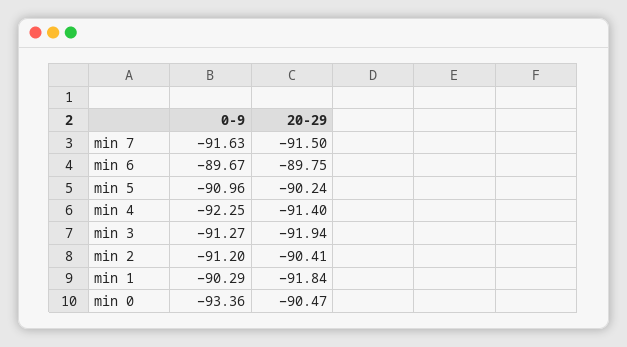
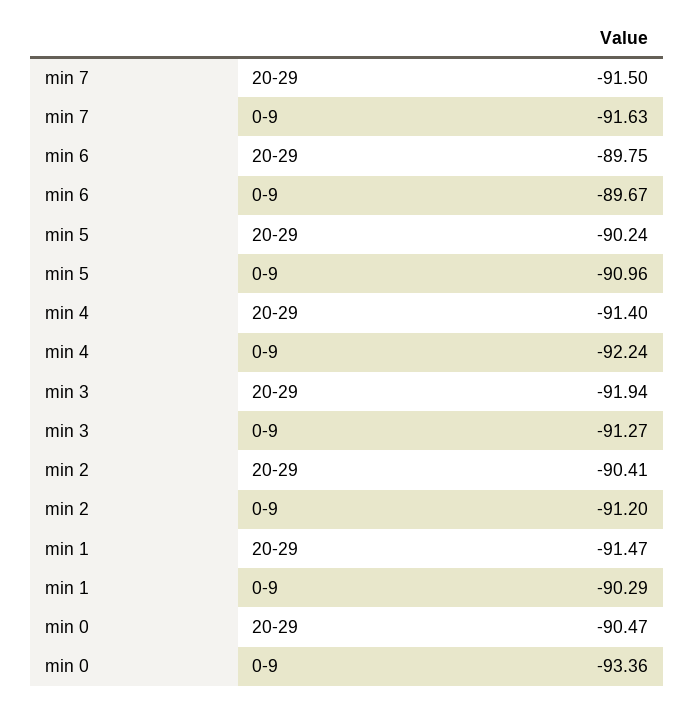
0-9, min 4: -92.25 -> -92.24
20-29, min 1: -91.84 -> -91.47

